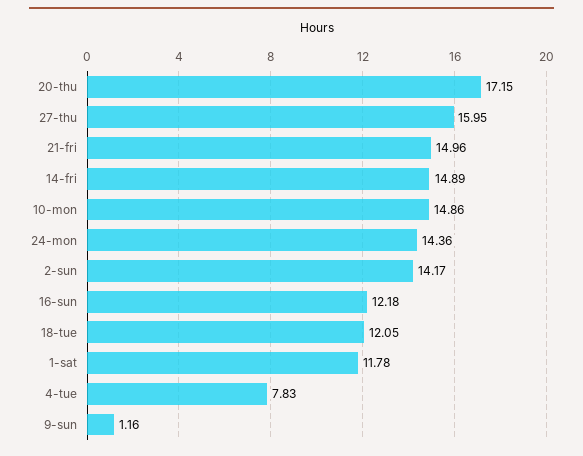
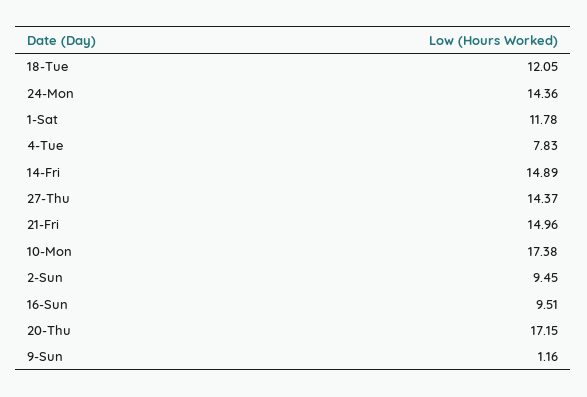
27-thu: 15.95 -> 14.37
10-mon: 14.86 -> 17.38
2-sun: 14.17 -> 9.45
16-sun: 12.18 -> 9.51

